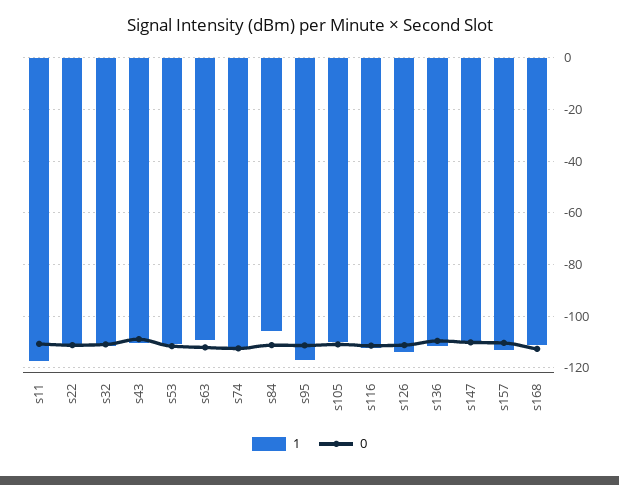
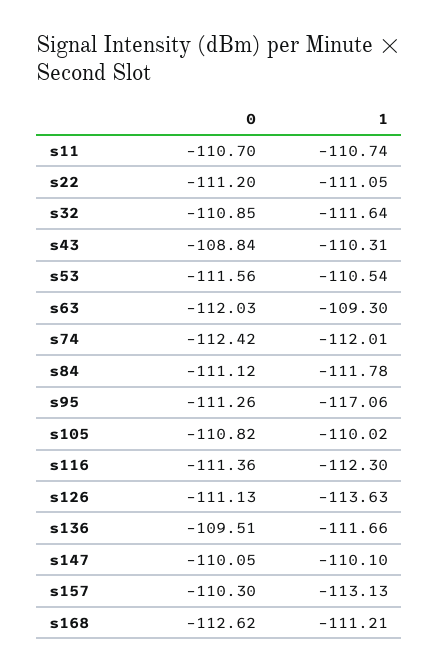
1, s11: -117.5 -> -110.74
1, s84: -105 -> -111.78

